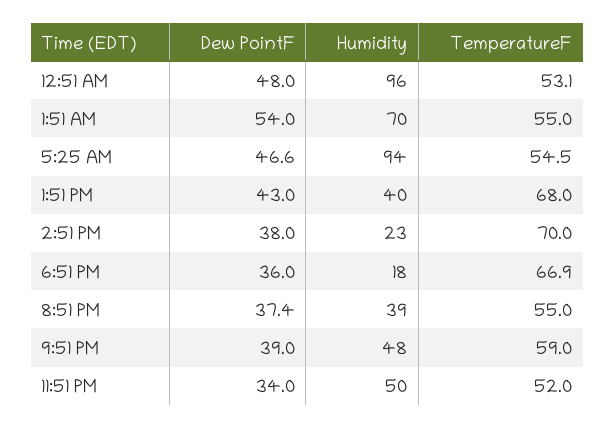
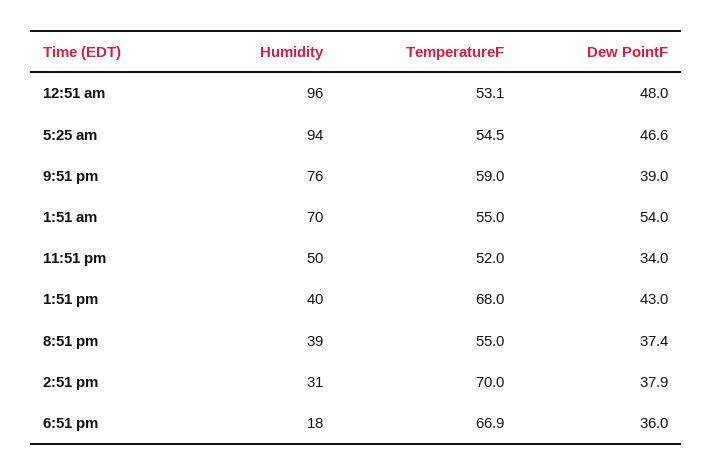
Dew PointF, 2:51 PM: 38 -> 37.9
Humidity, 2:51 PM: 23 -> 31
Humidity, 9:51 PM: 48 -> 76

